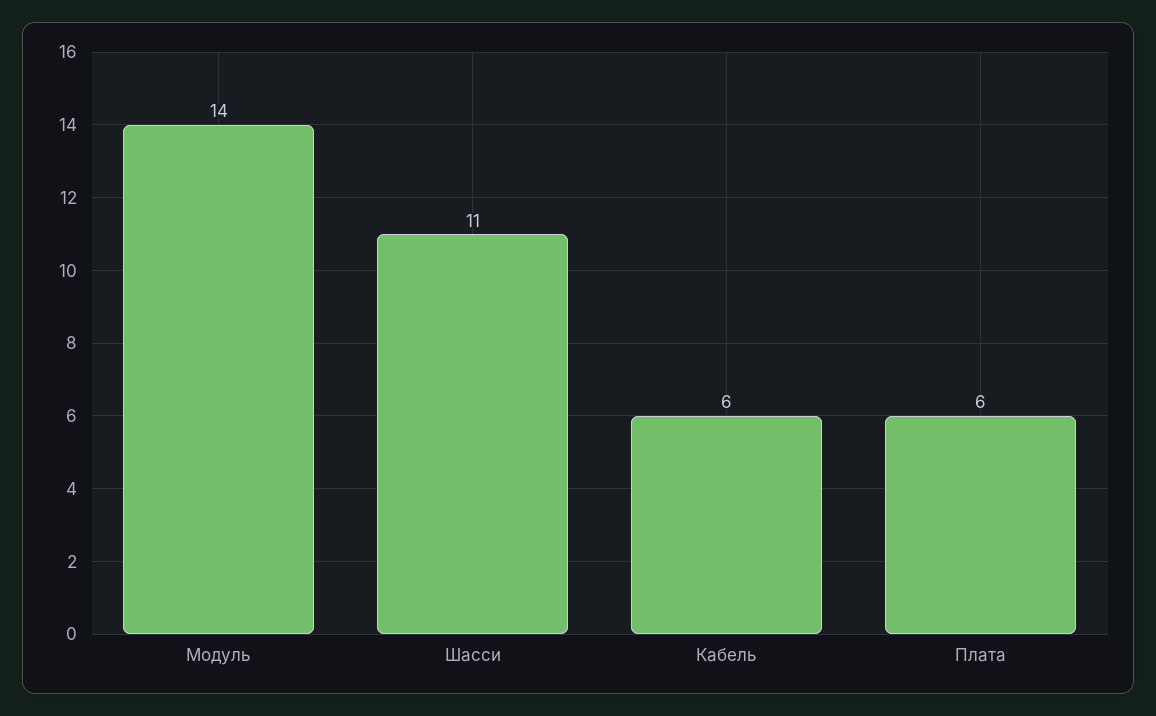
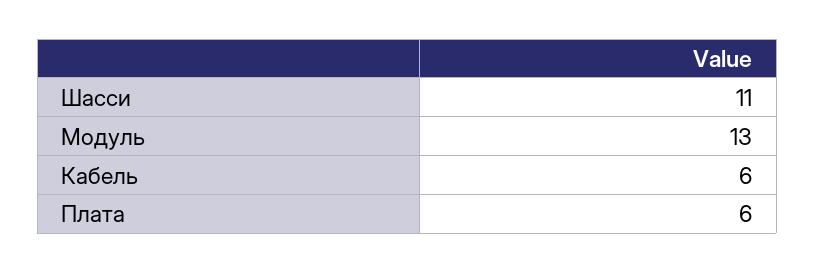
Модуль: 14 -> 13

